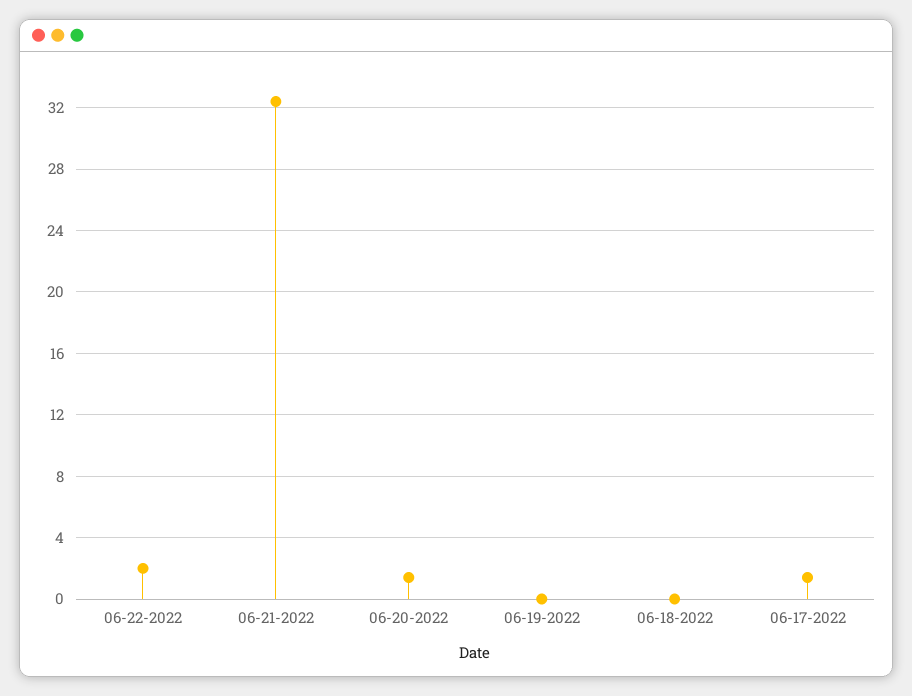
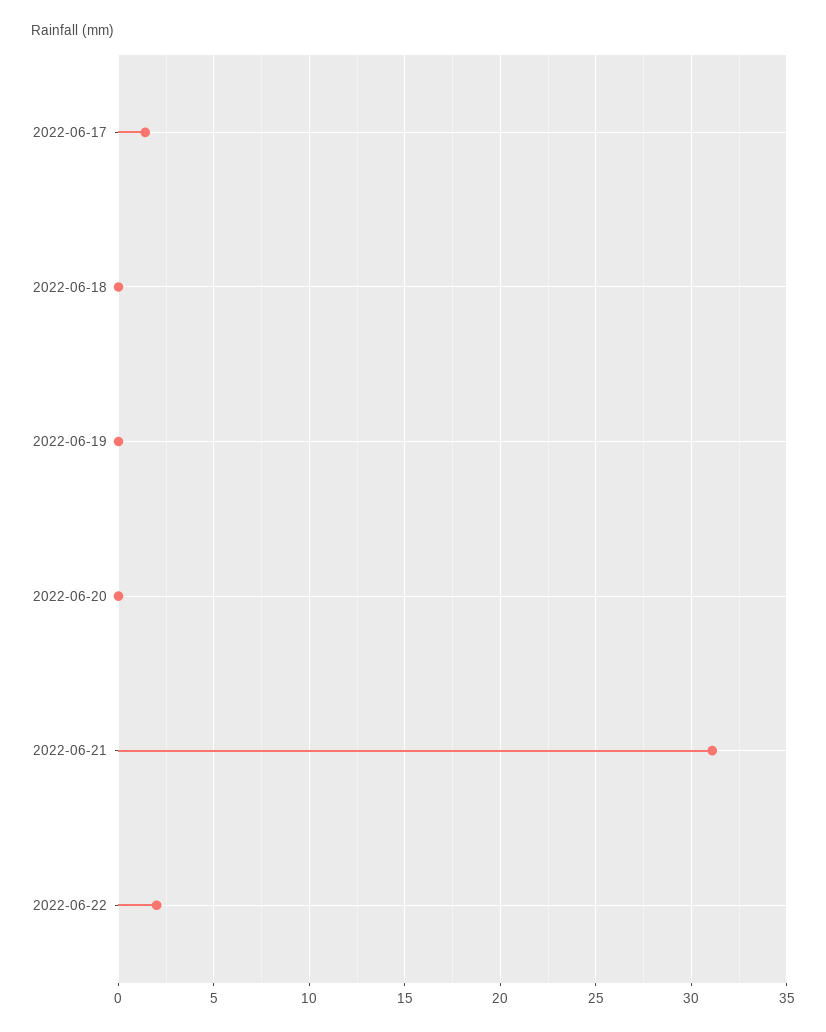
06-21-2022: 32.5 -> 31
06-20-2022: 1.5 -> 0

